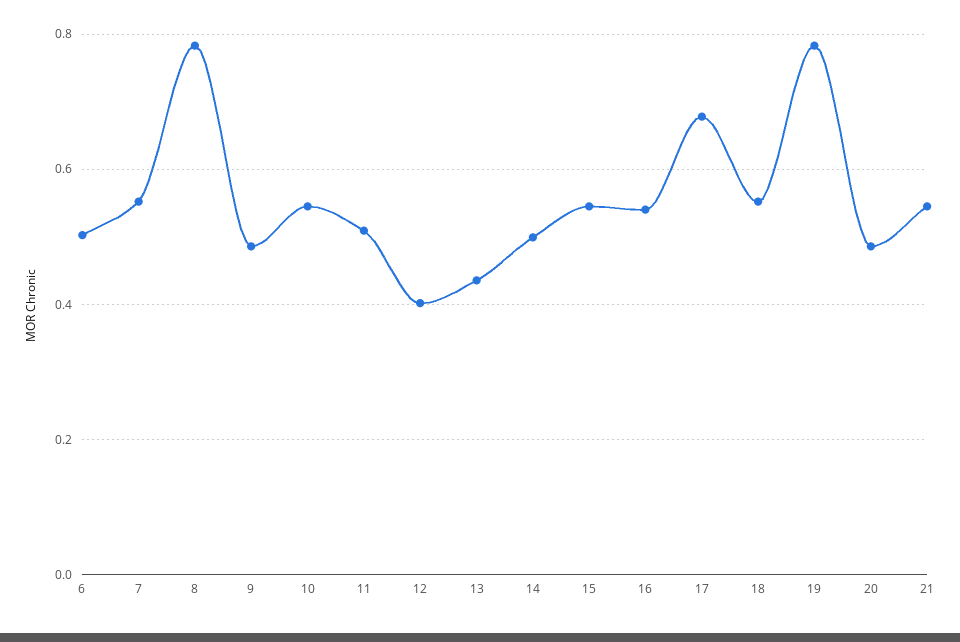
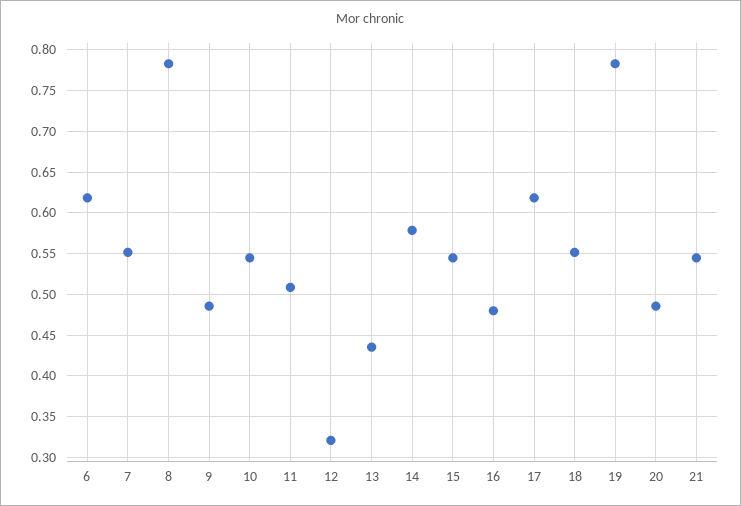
6: 0.5 -> 0.62
12: 0.4 -> 0.32
14: 0.5 -> 0.58
16: 0.54 -> 0.48
17: 0.68 -> 0.62

